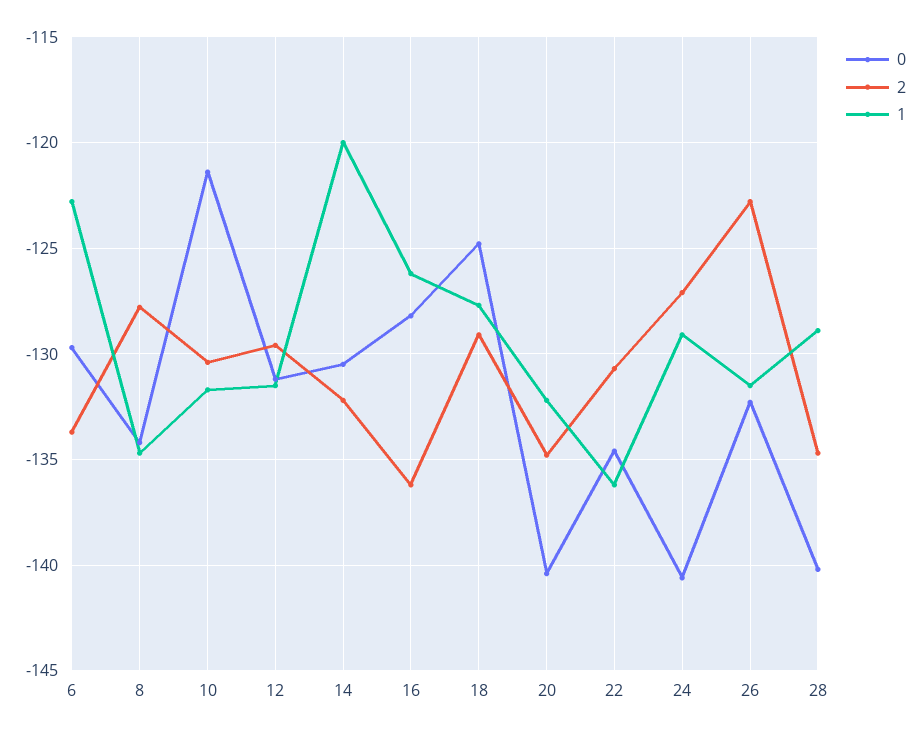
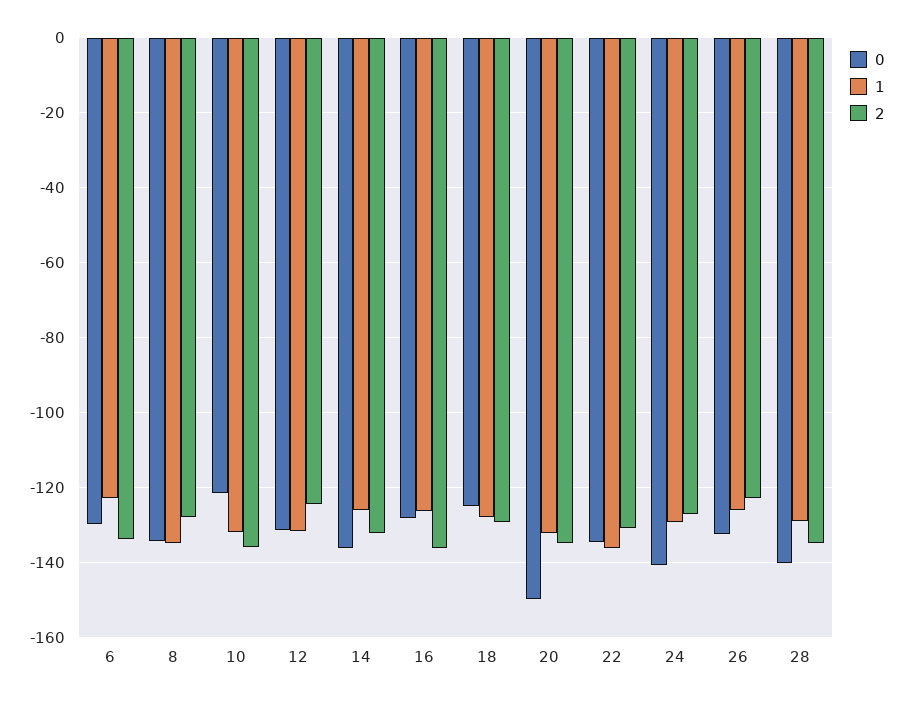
2, 10: -130.5 -> -136
2, 12: -129.5 -> -124
0, 14: -130.5 -> -136
1, 14: -120 -> -126
0, 20: -140.5 -> -150
1, 26: -131.5 -> -126

